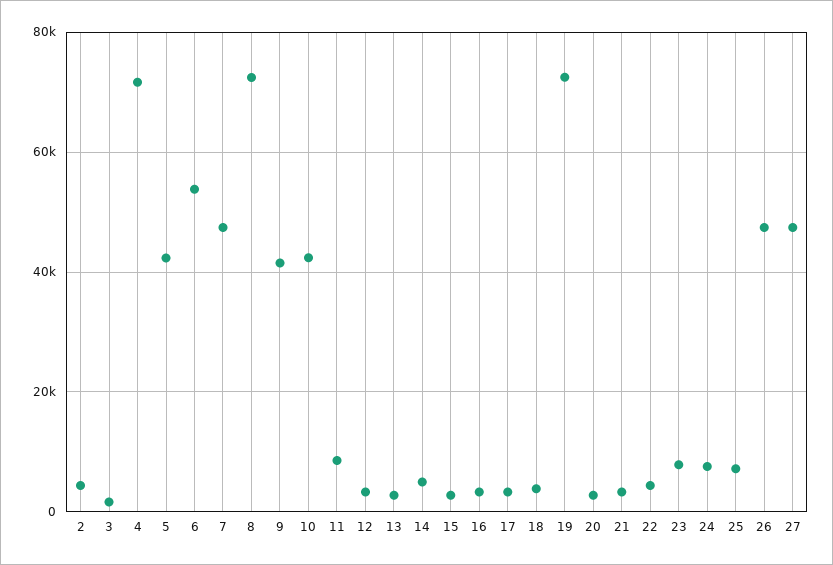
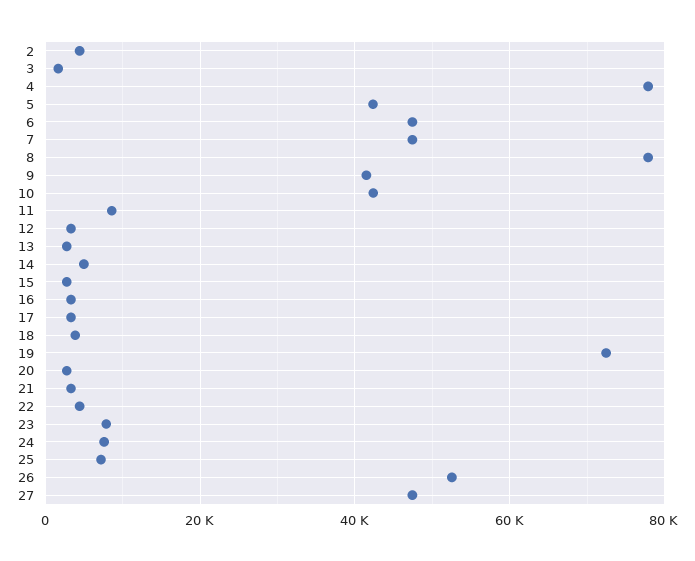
4: 72000 -> 78000
6: 54000 -> 48000
8: 72000 -> 78000
26: 48000 -> 52000

